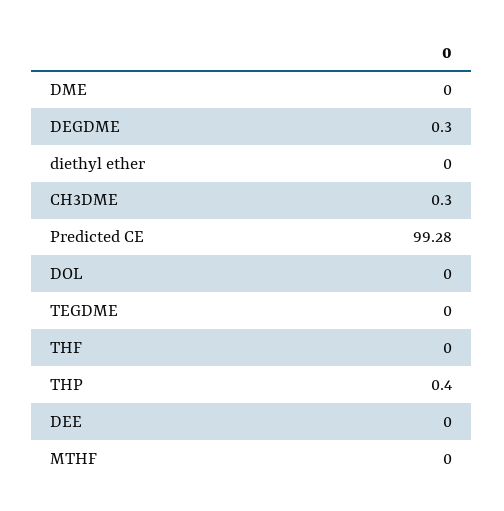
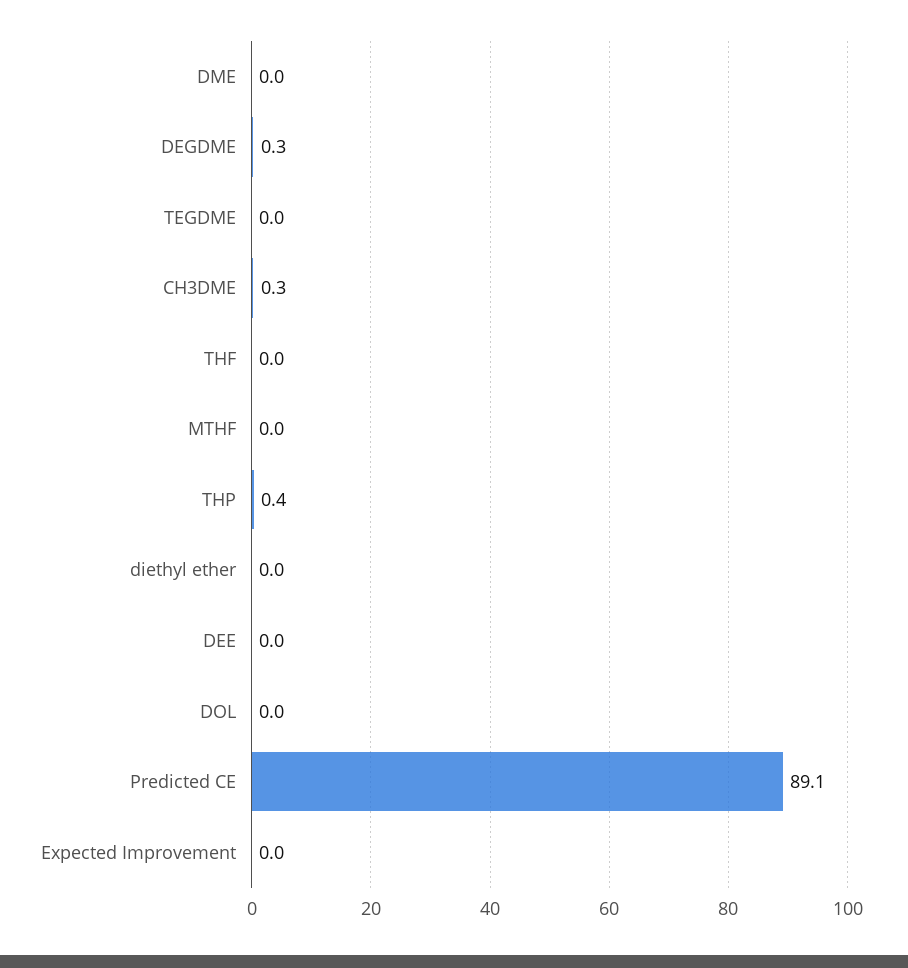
Predicted CE: 99.28 -> 89.1
Expected Improvement: none -> 0

